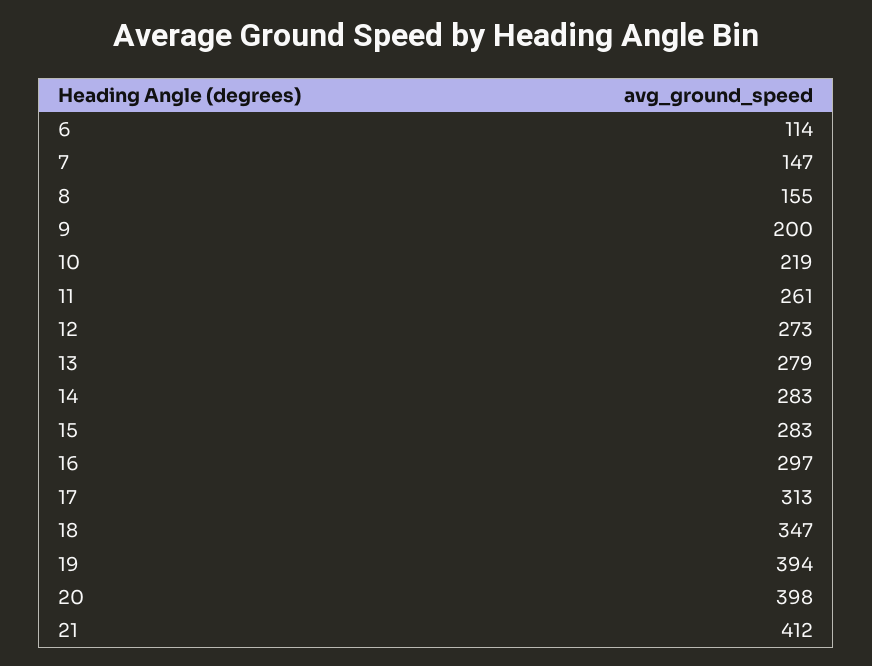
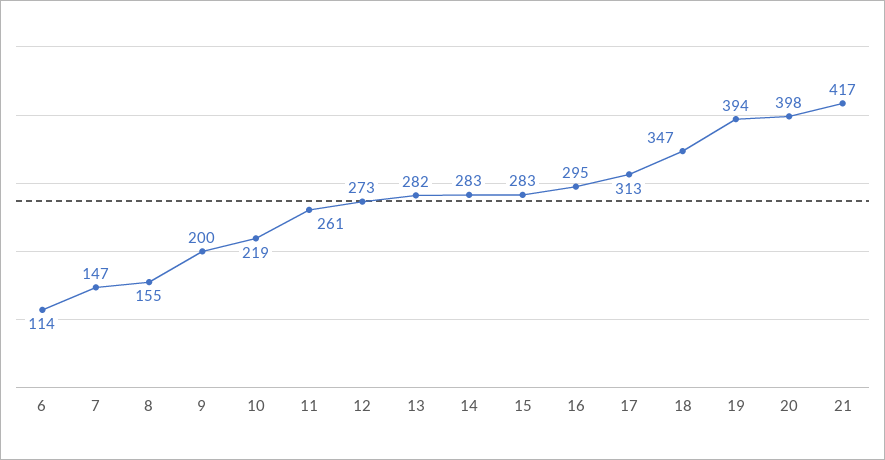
13: 279 -> 282
16: 297 -> 295
21: 412 -> 417

